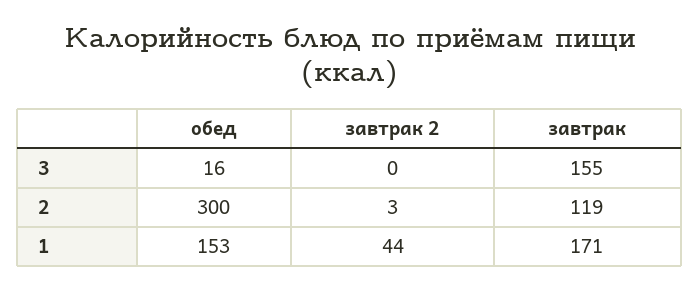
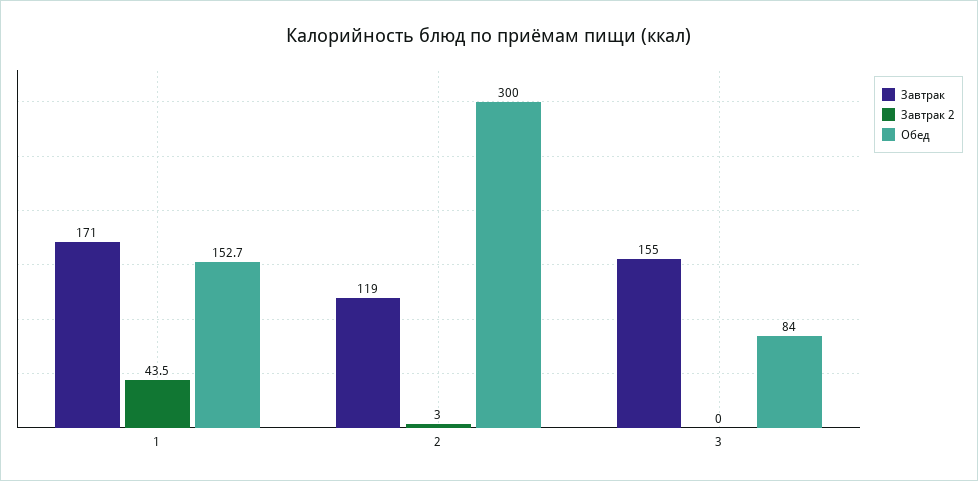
обед, 3: 16 -> 84

